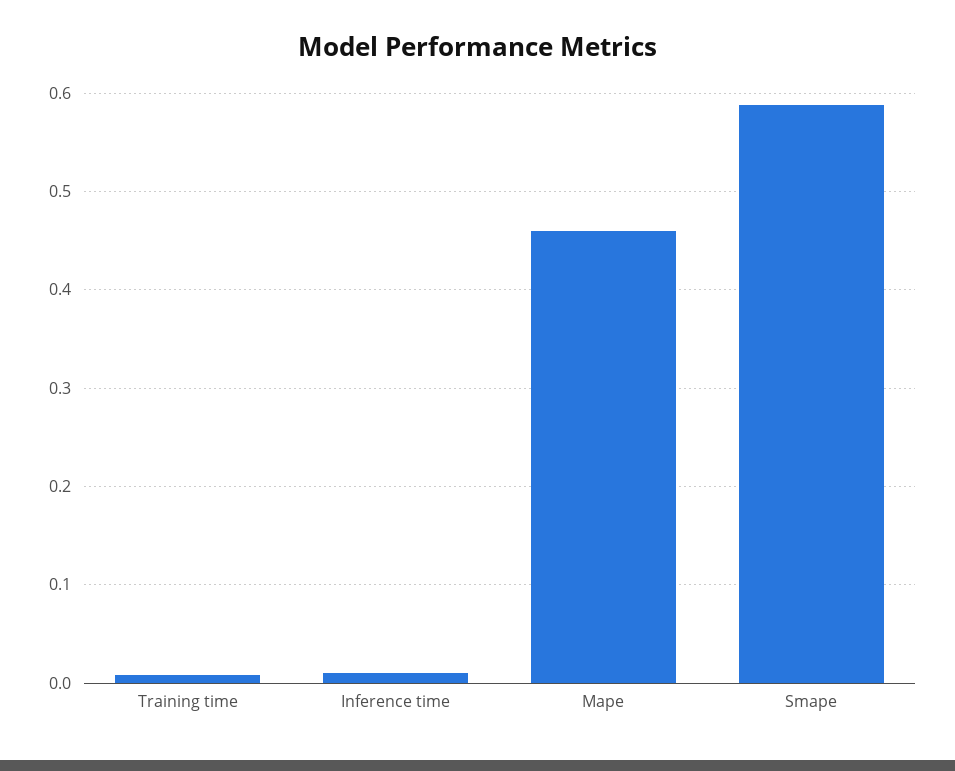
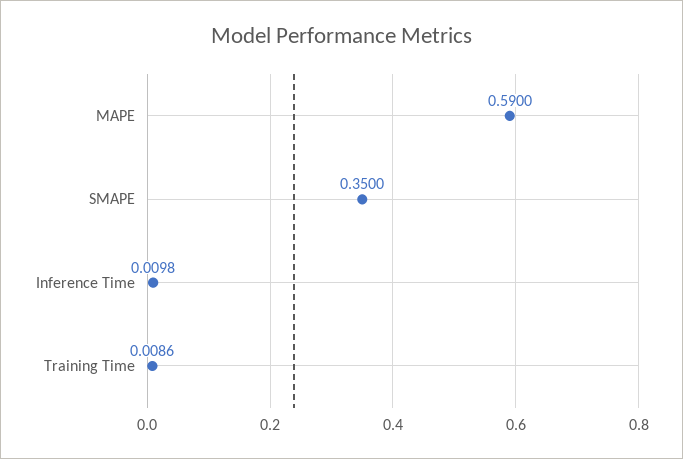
Mape: 0.46 -> 0.59
Smape: 0.59 -> 0.35

